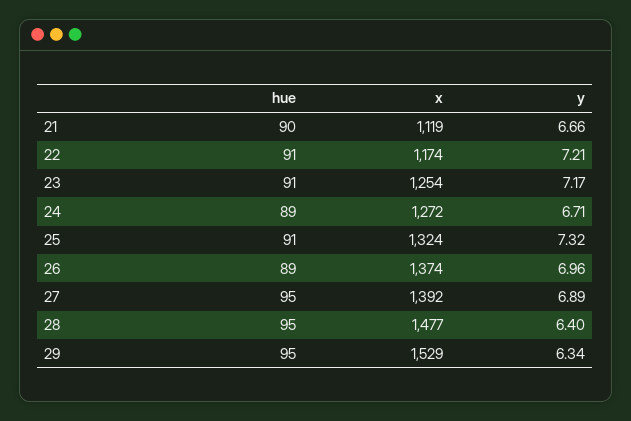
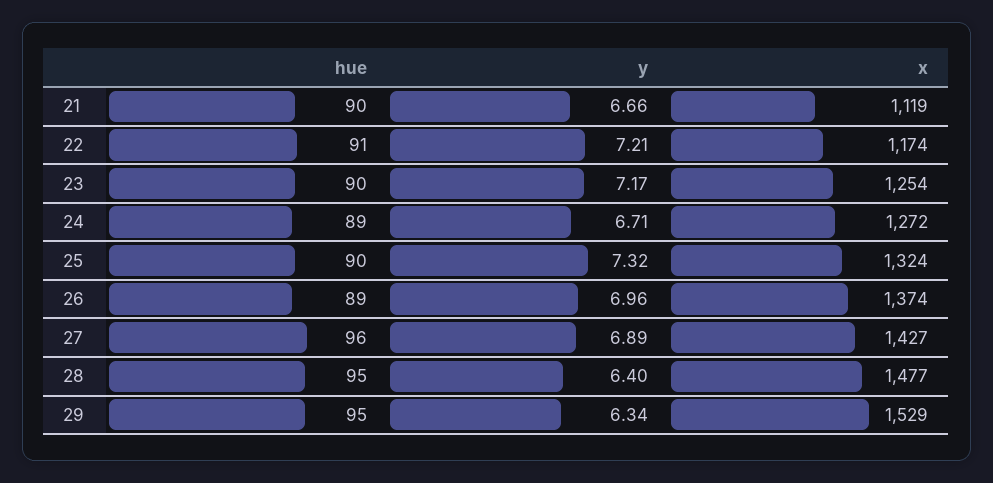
hue, 23: 91 -> 90
hue, 25: 91 -> 90
hue, 27: 95 -> 96
x, 27: 1392 -> 1427

